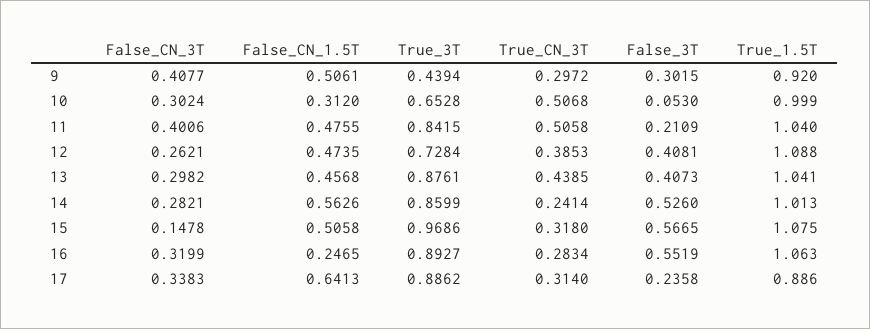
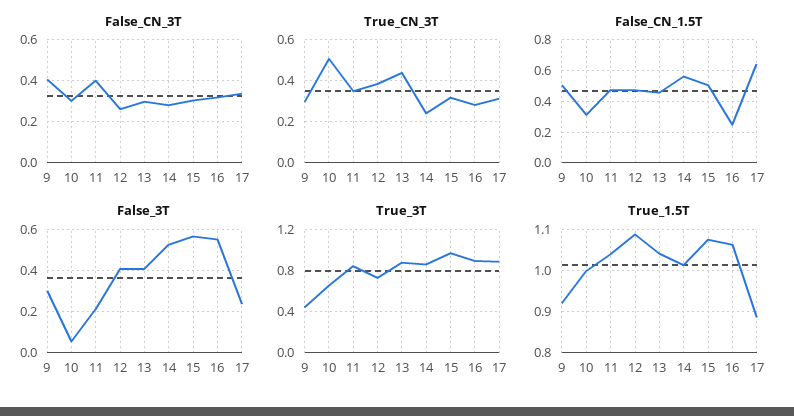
True_CN_3T, 11: 0.5058 -> 0.35
False_CN_3T, 15: 0.1478 -> 0.3

